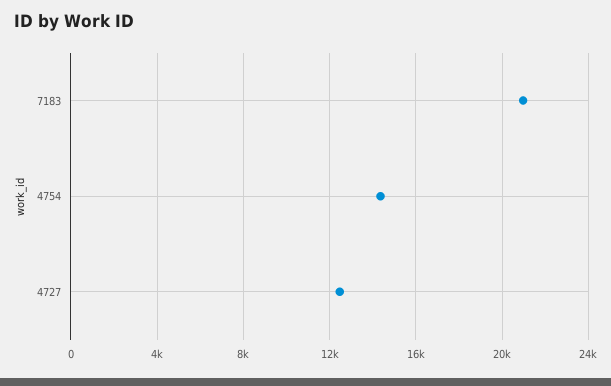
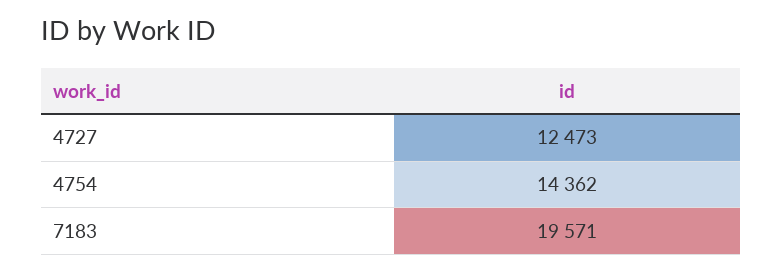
7183: 21000 -> 19571

